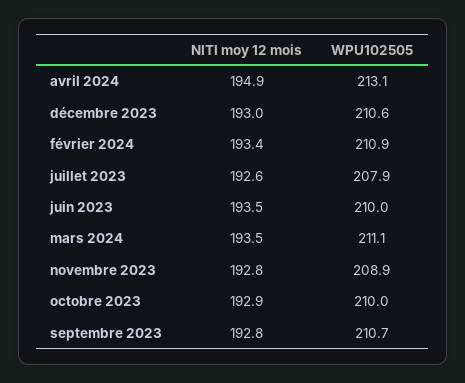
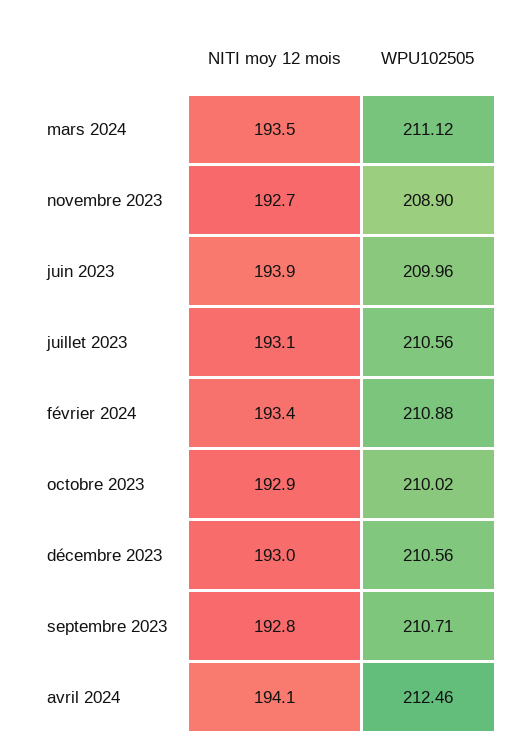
NITI moy 12 mois, avril 2024: 194.9 -> 194.1
WPU102505, avril 2024: 213.1 -> 212.46
NITI moy 12 mois, juillet 2023: 192.6 -> 193.1
WPU102505, juillet 2023: 207.9 -> 210.56
NITI moy 12 mois, juin 2023: 193.5 -> 193.9
NITI moy 12 mois, novembre 2023: 192.8 -> 192.7

